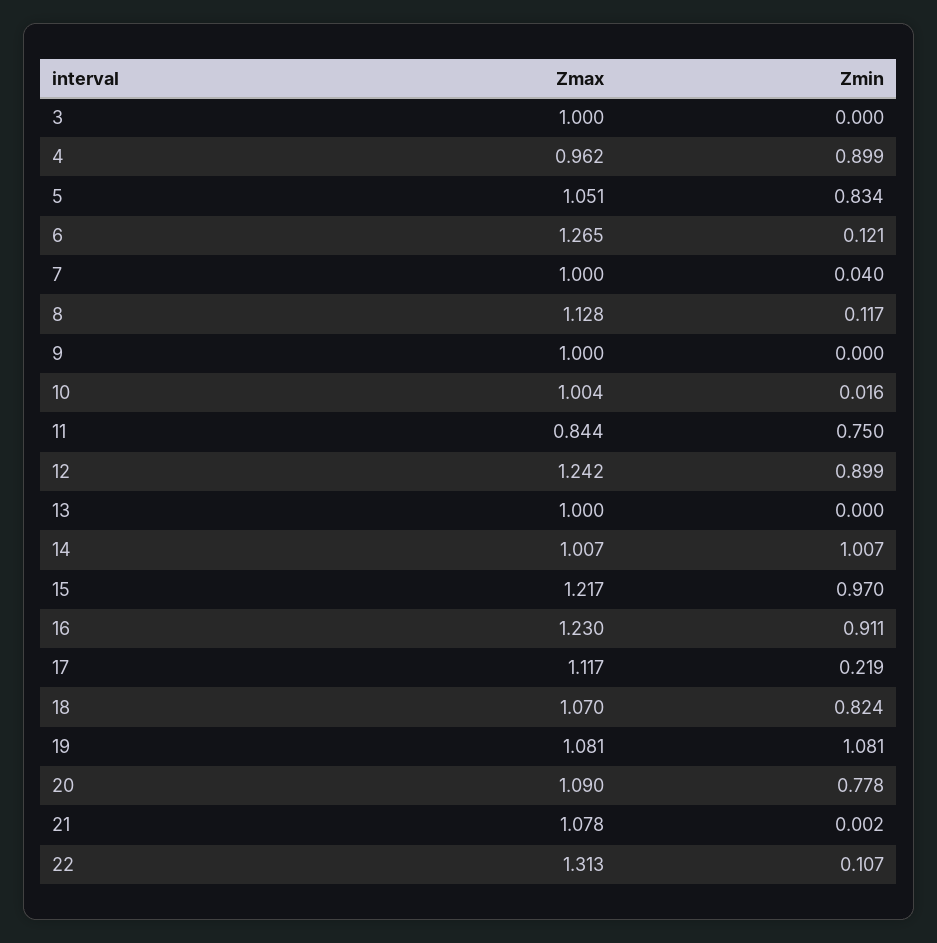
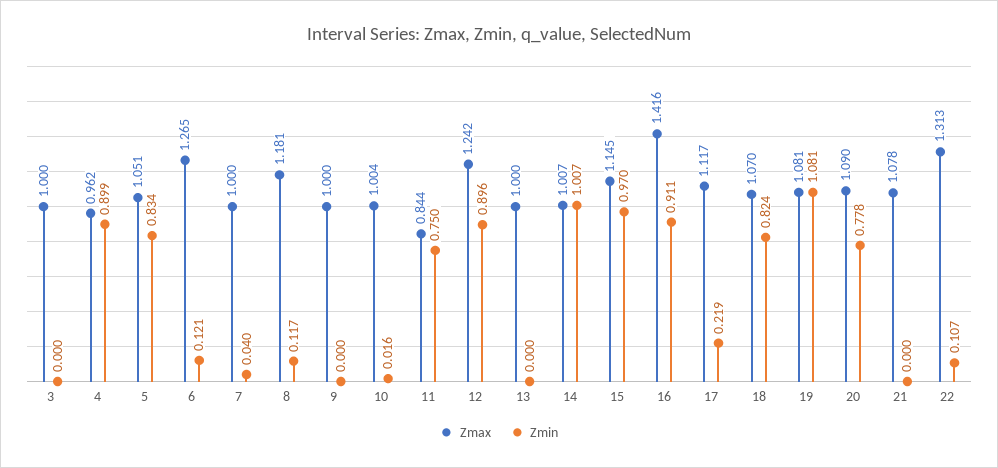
Zmax, 8: 1.128 -> 1.181
Zmin, 12: 0.899 -> 0.896
Zmax, 15: 1.217 -> 1.145
Zmax, 16: 1.23 -> 1.416
Zmin, 21: 0.002 -> 0

